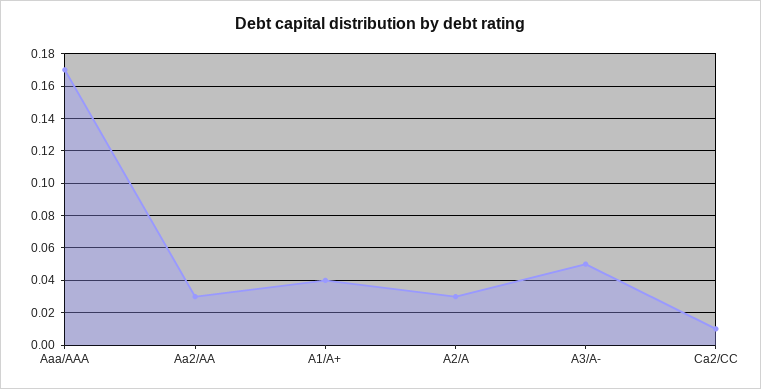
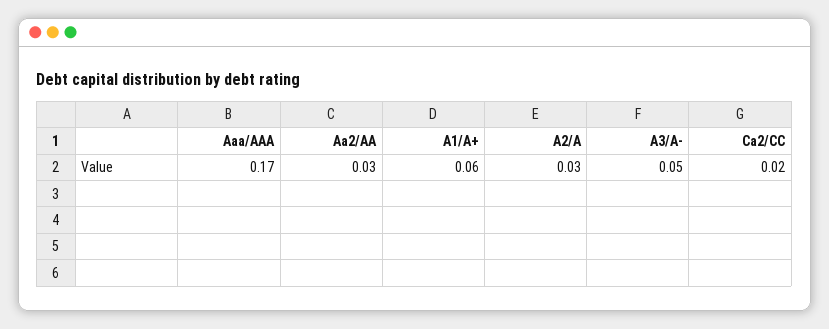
A1/A+: 0.04 -> 0.06
Ca2/CC: 0.01 -> 0.02

